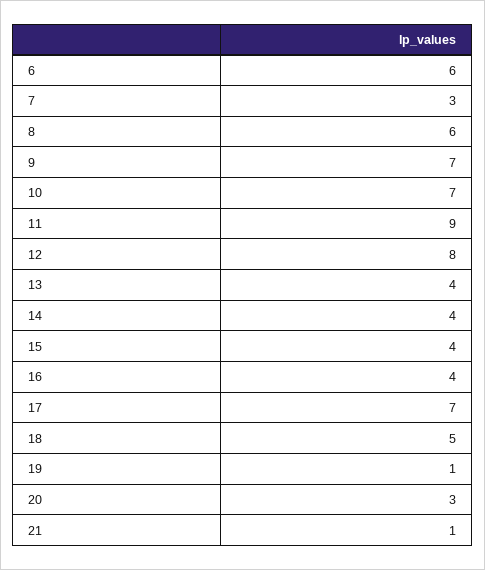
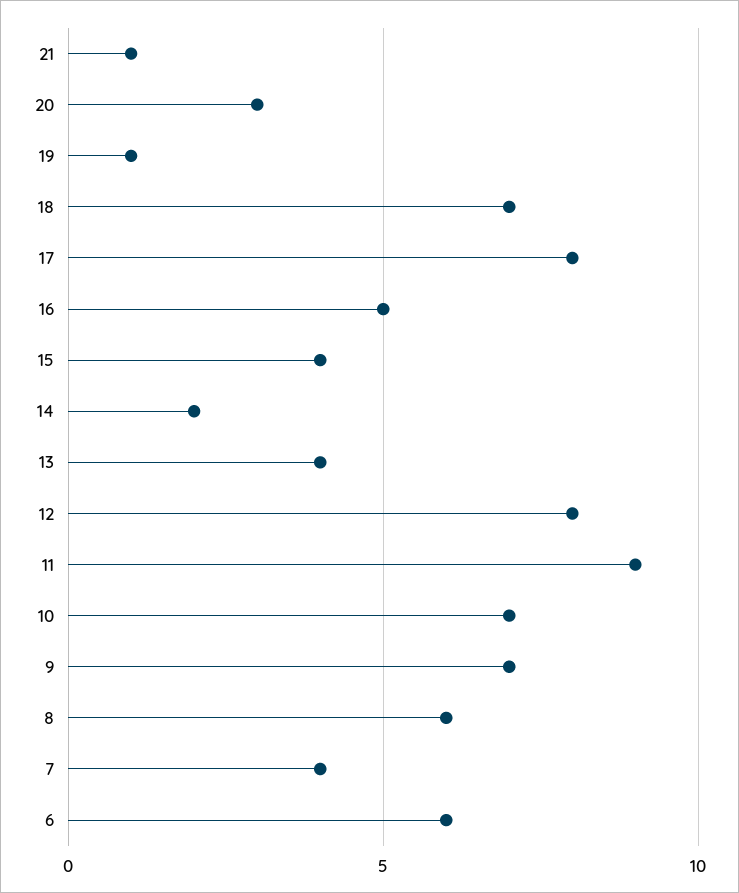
7: 3 -> 4
14: 4 -> 2
16: 4 -> 5
17: 7 -> 8
18: 5 -> 7

